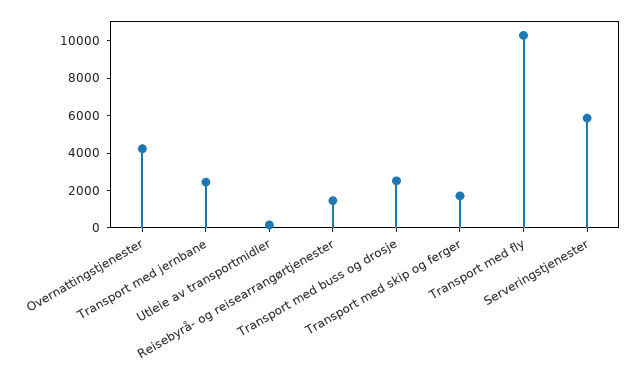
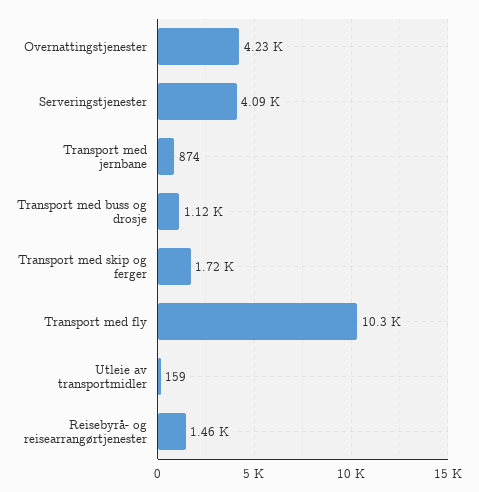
Transport med jernbane: 2500 -> 874
Transport med buss og drosje: 2500 -> 1120
Serveringstjenester: 6000 -> 4090

